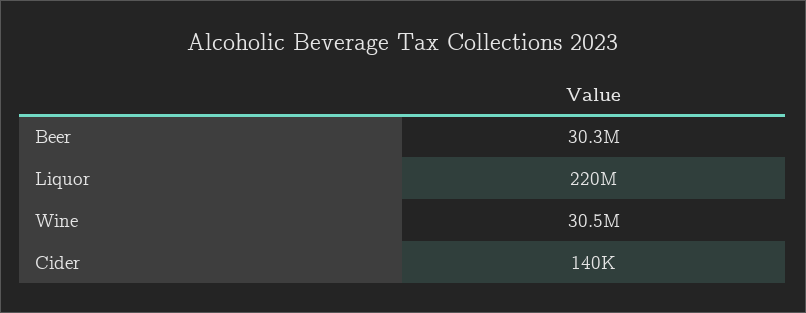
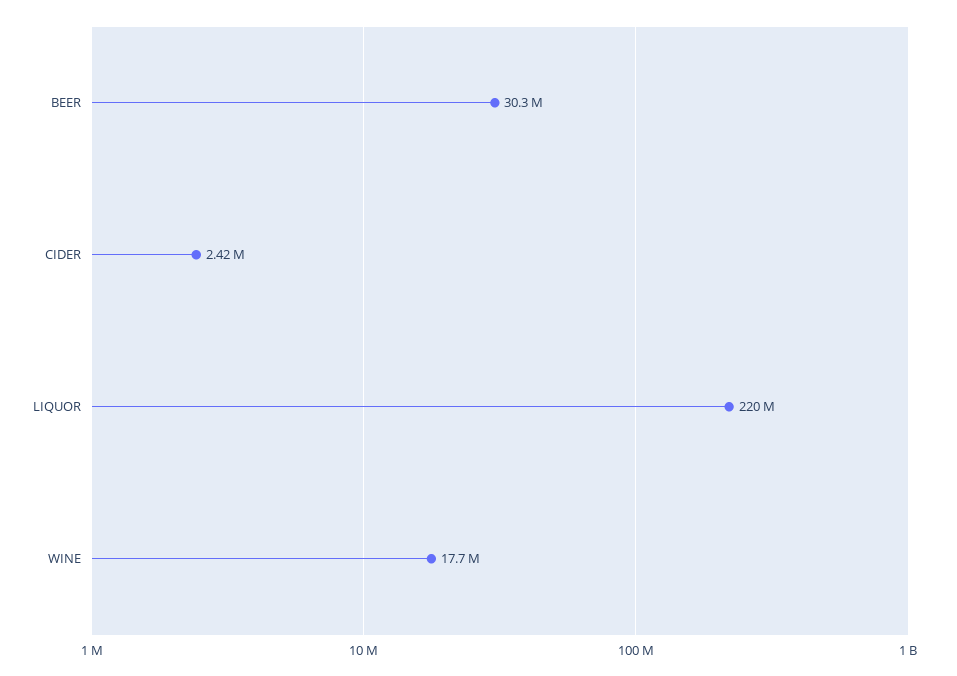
Wine: 30500000 -> 17700000
Cider: 140000 -> 2420000

